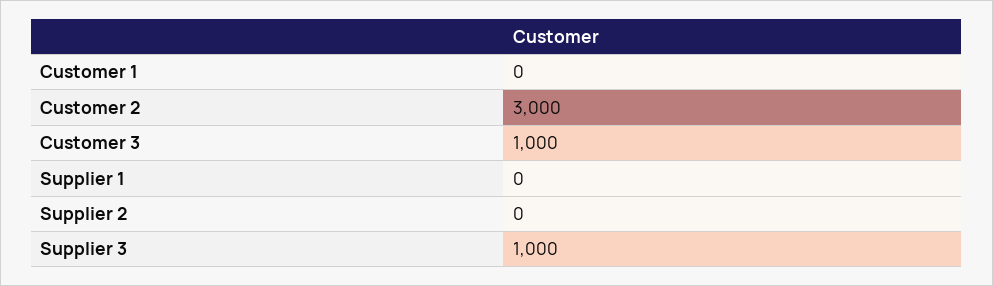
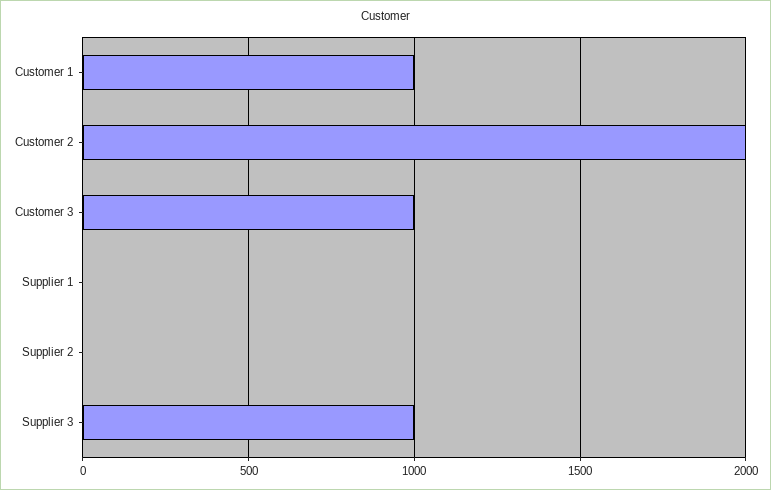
Customer 1: 0 -> 1000
Customer 2: 3000 -> 2000

